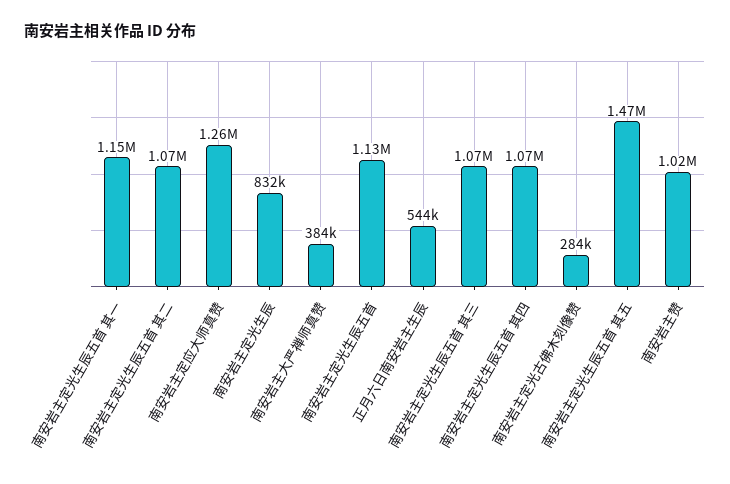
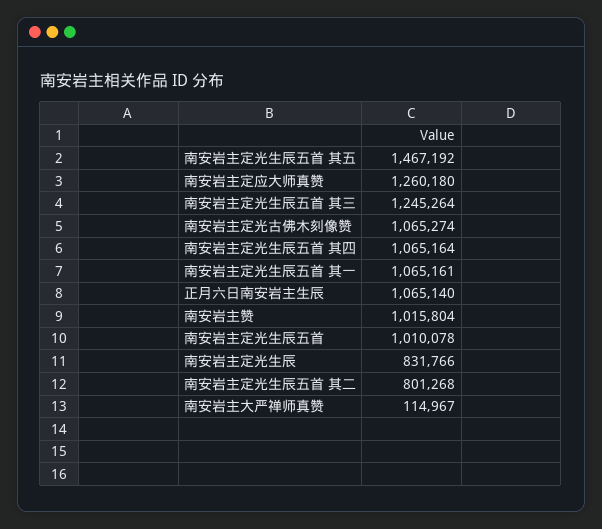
南安岩主定光生辰五首 其一: 1150000 -> 1065161
南安岩主定光生辰五首 其二: 1070000 -> 801268
南安岩主大严禅师真赞: 384000 -> 114967
南安岩主定光生辰五首: 1130000 -> 1010078
正月六日南安岩主生辰: 544000 -> 1065140
南安岩主定光生辰五首 其三: 1070000 -> 1245264
南安岩主定光古佛木刻像赞: 284000 -> 1065274

